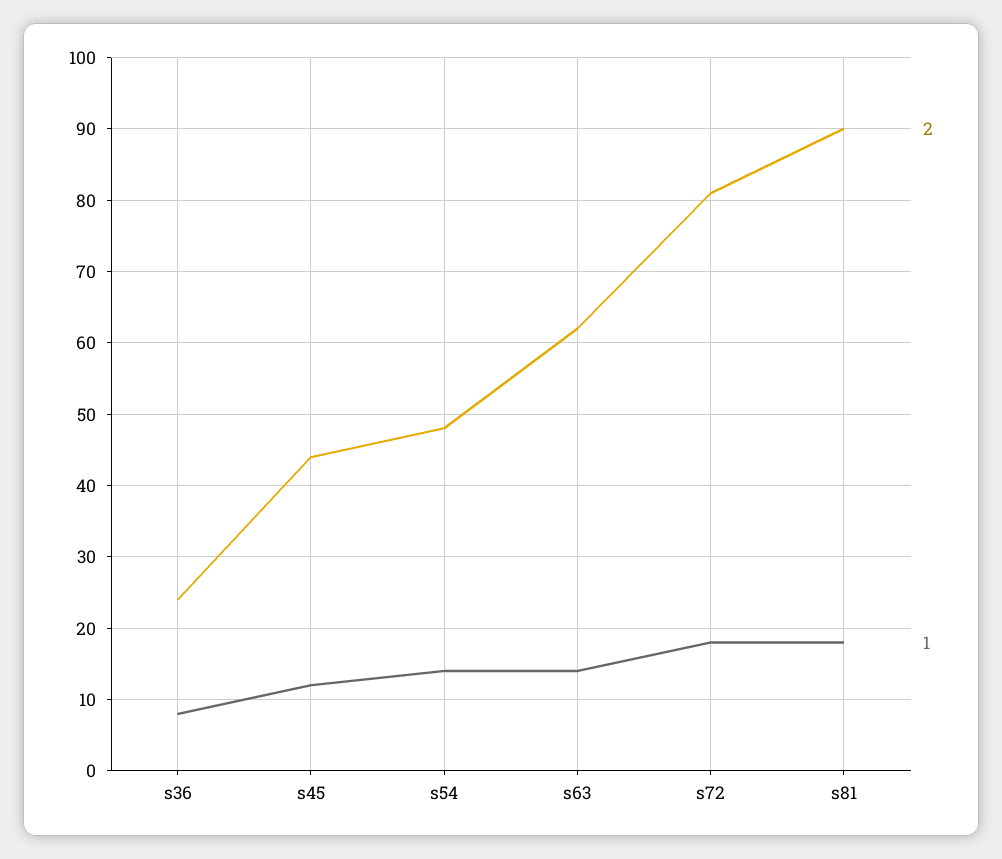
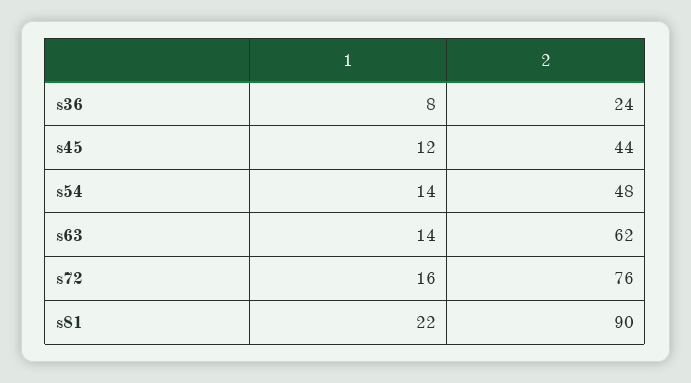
2, s72: 81 -> 76
1, s72: 18 -> 16
1, s81: 18 -> 22

